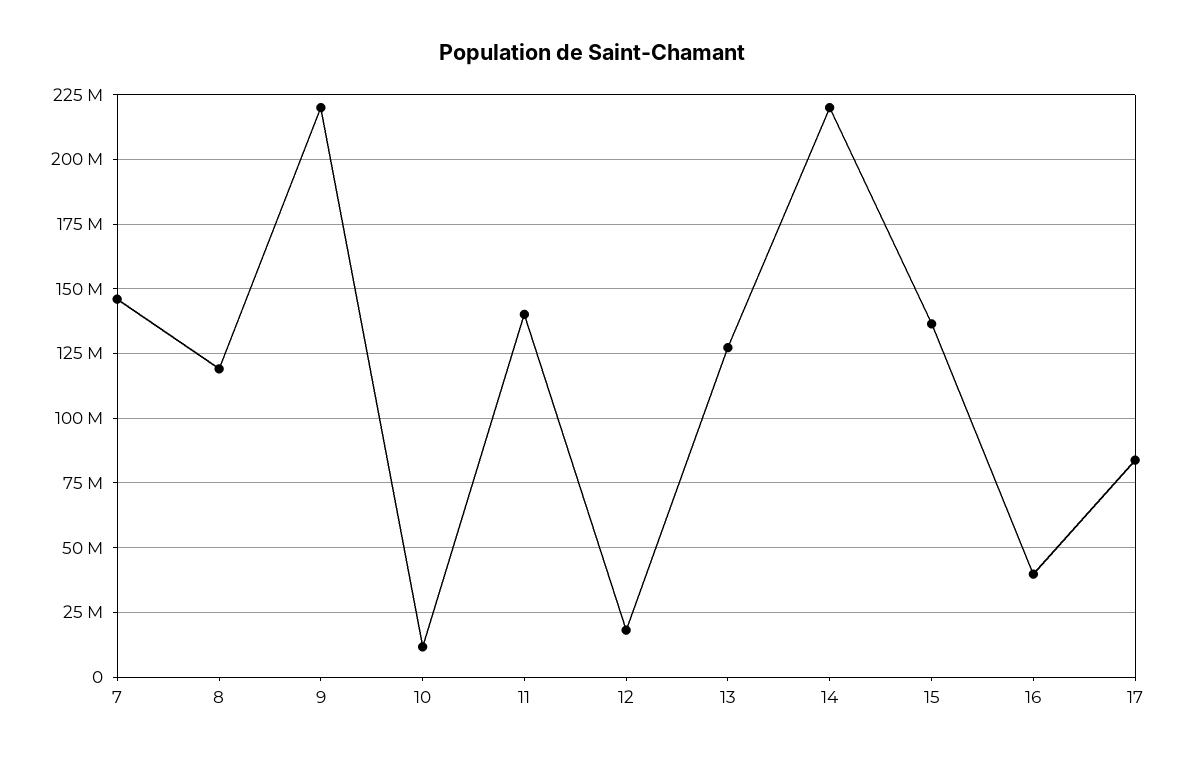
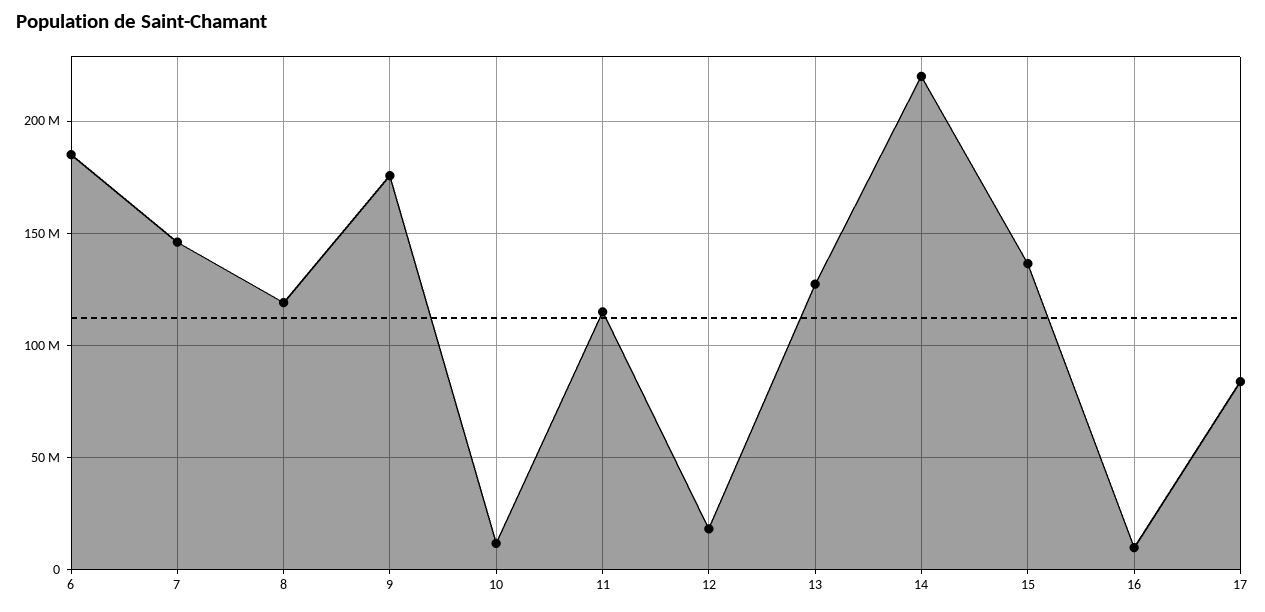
9: 220000000 -> 175000000
11: 140000000 -> 115000000
16: 40000000 -> 10000000
6: none -> 185000000

